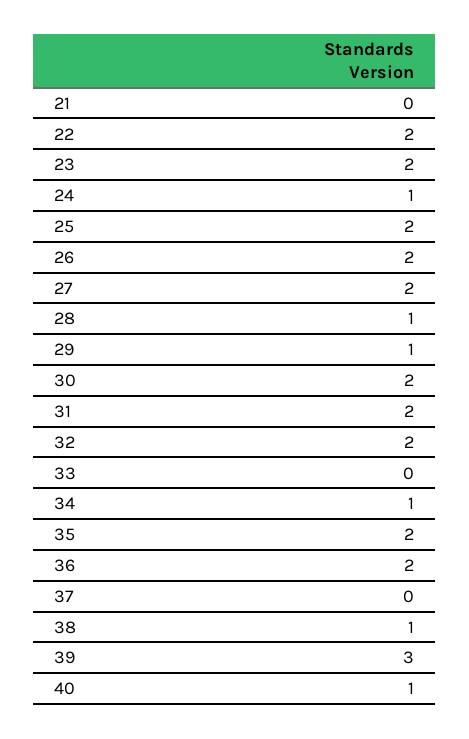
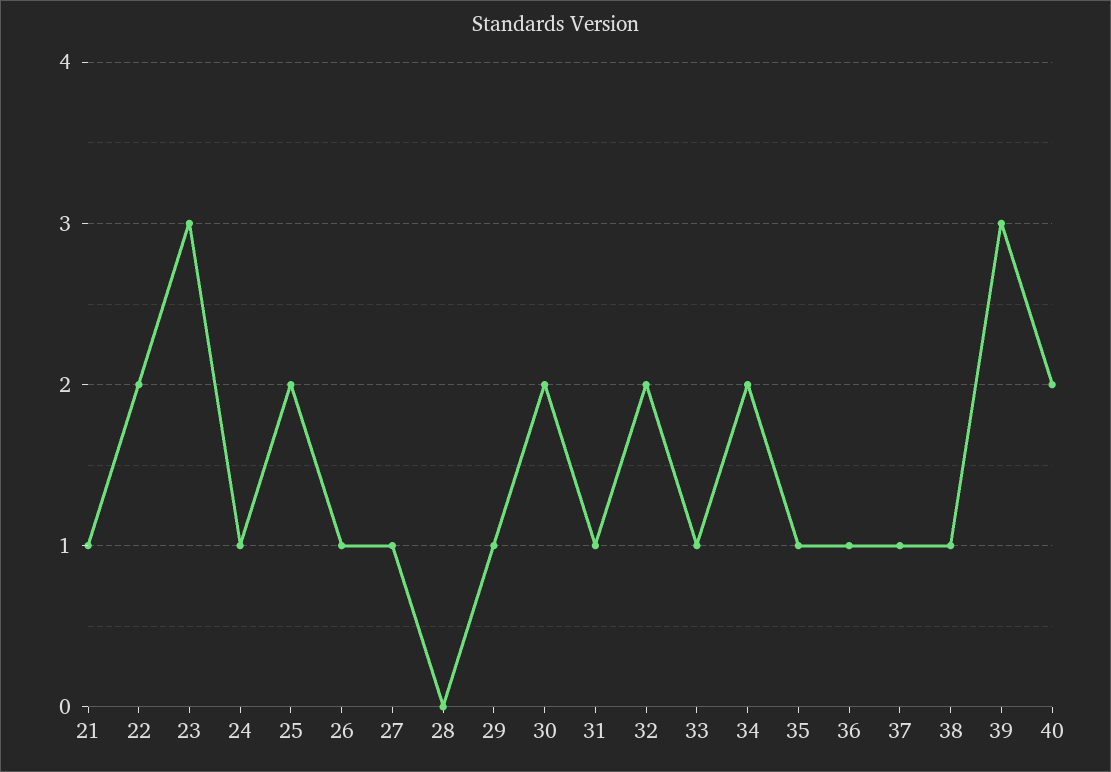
21: 0 -> 1
23: 2 -> 3
26: 2 -> 1
27: 2 -> 1
28: 1 -> 0
31: 2 -> 1
33: 0 -> 1
34: 1 -> 2
35: 2 -> 1
36: 2 -> 1
37: 0 -> 1
40: 1 -> 2

